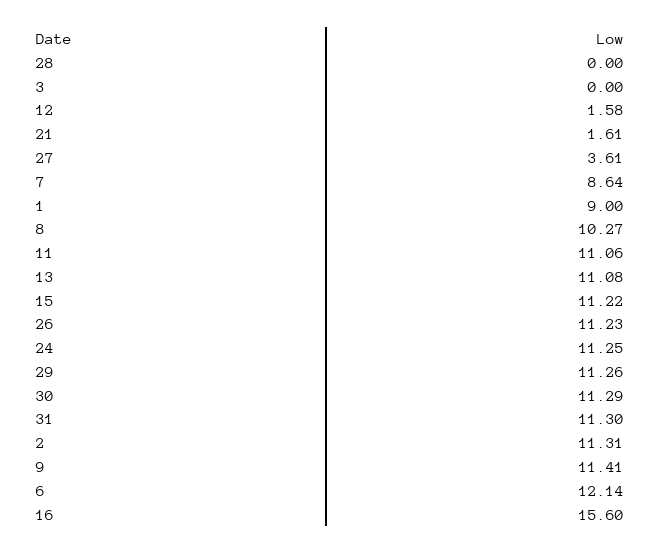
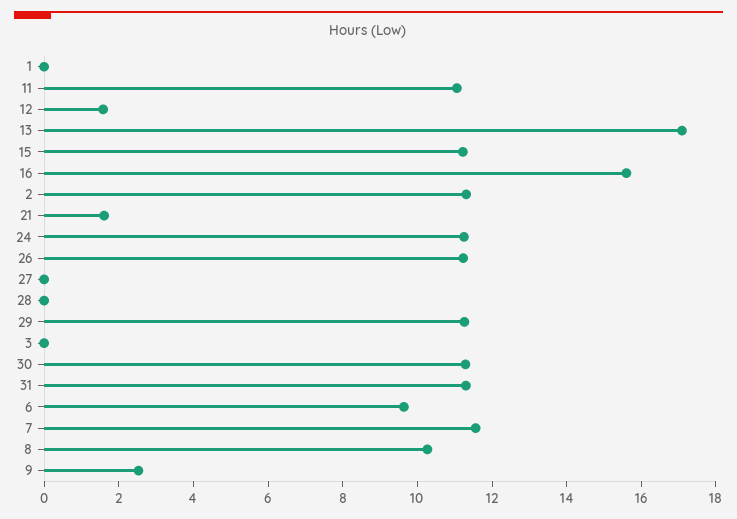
27: 3.61 -> 0
7: 8.64 -> 11.5
1: 9 -> 0
13: 11.08 -> 17
9: 11.41 -> 2.5
6: 12.14 -> 9.5

